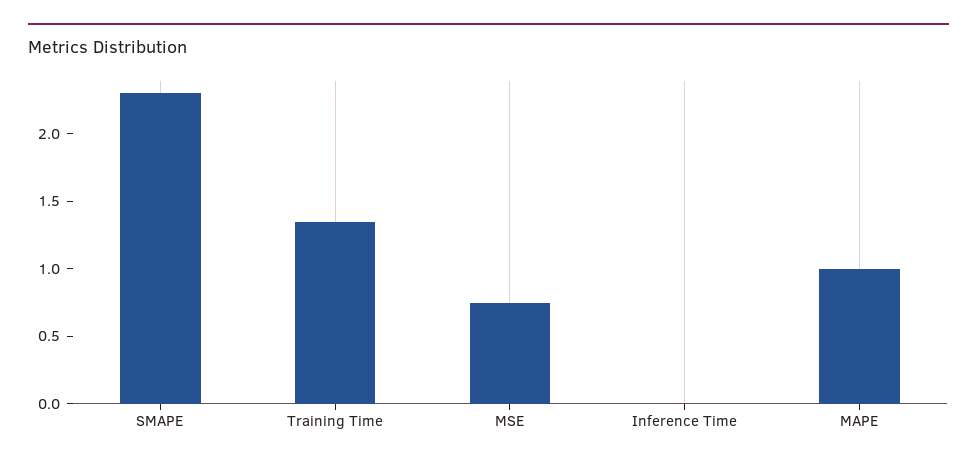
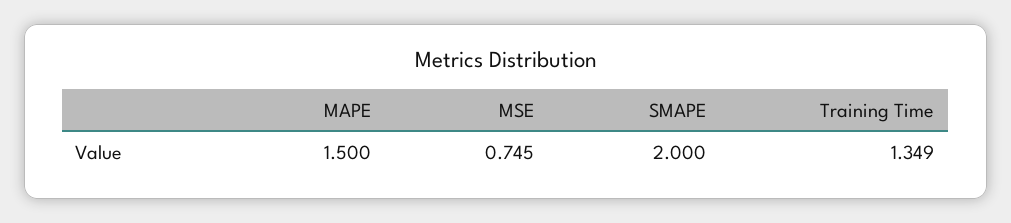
SMAPE: 2.3 -> 2
Inference Time: 0 -> none
MAPE: 1 -> 1.5

